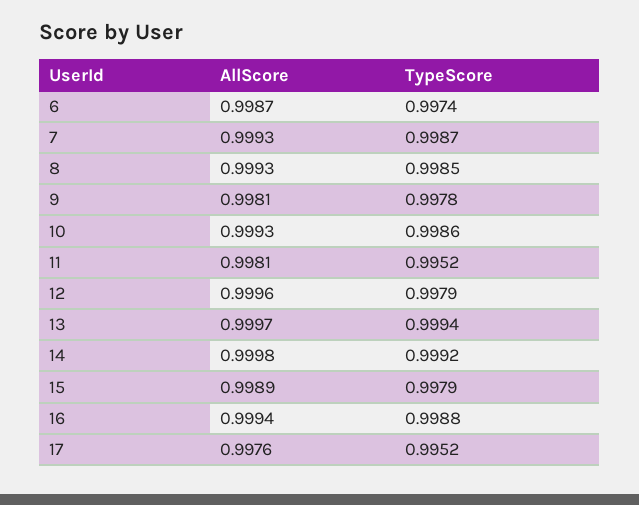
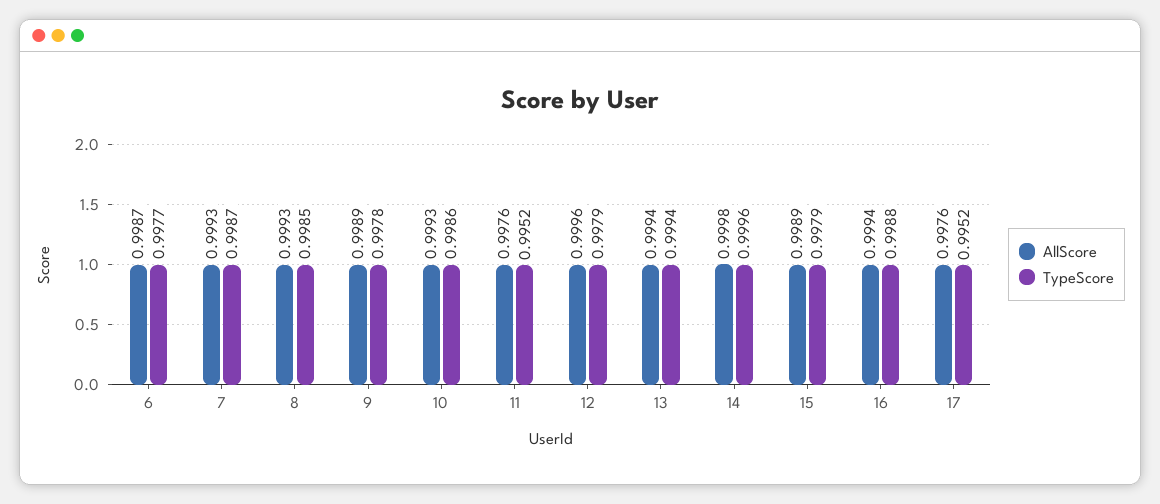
TypeScore, 6: 0.9974 -> 0.9977
AllScore, 9: 0.9981 -> 0.9989
AllScore, 11: 0.9981 -> 0.9976
AllScore, 13: 0.9997 -> 0.9994
TypeScore, 14: 0.9992 -> 0.9996

